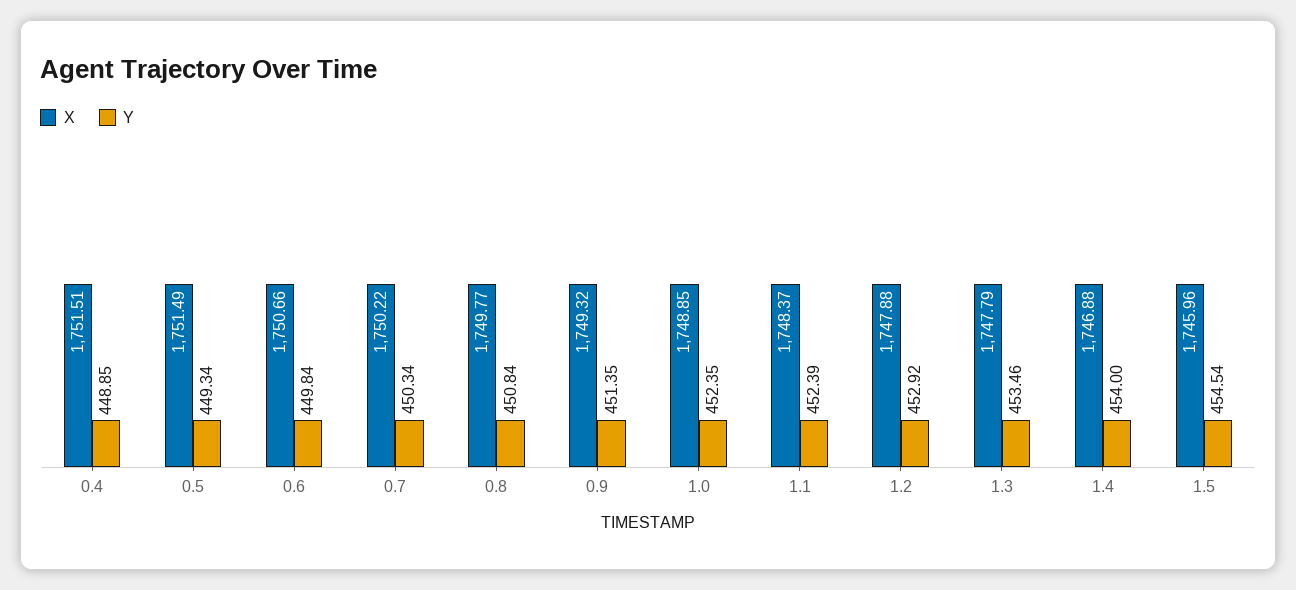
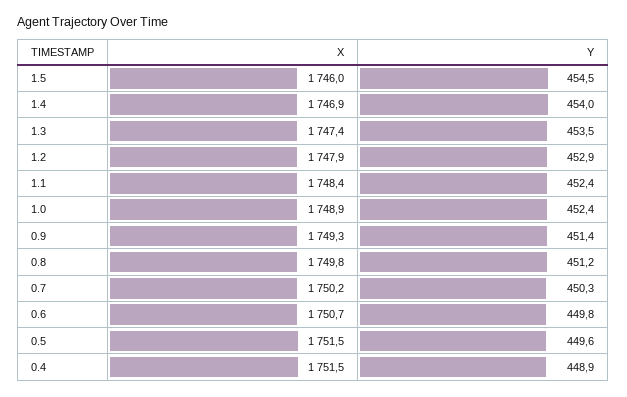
Y, 0.5: 449.34 -> 449.6
Y, 0.8: 450.84 -> 451.2
X, 1.3: 1747.79 -> 1747.4

